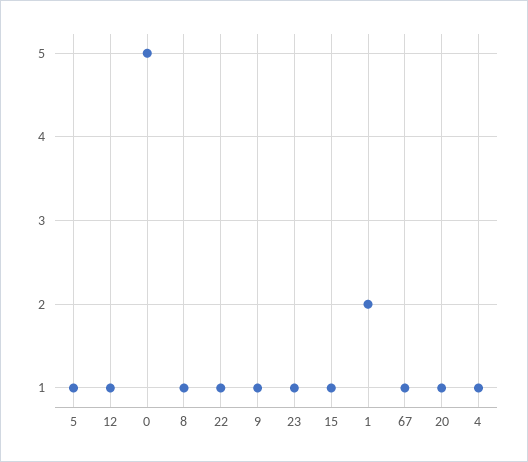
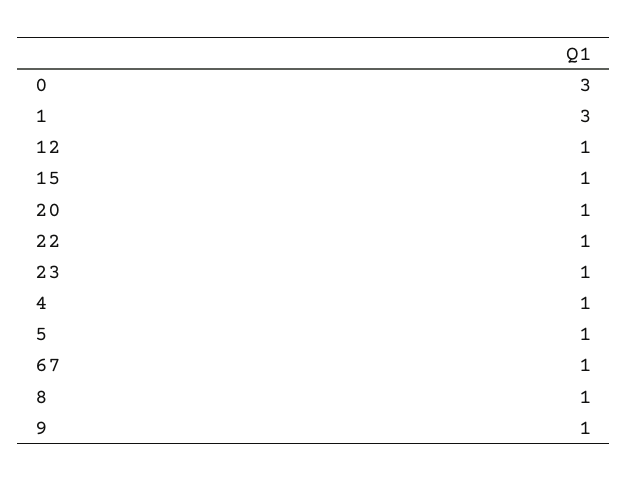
0: 5 -> 3
1: 2 -> 3

